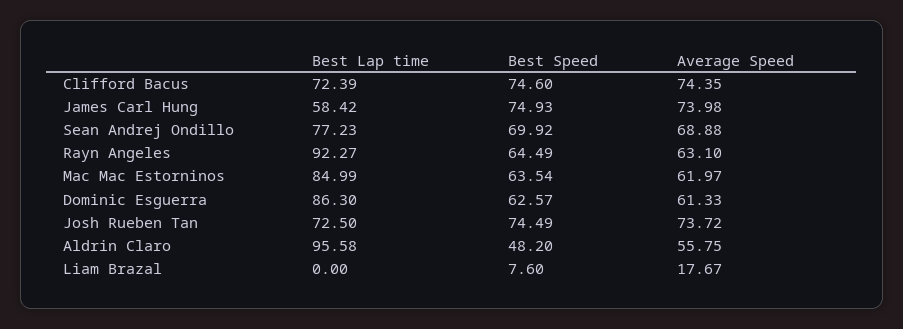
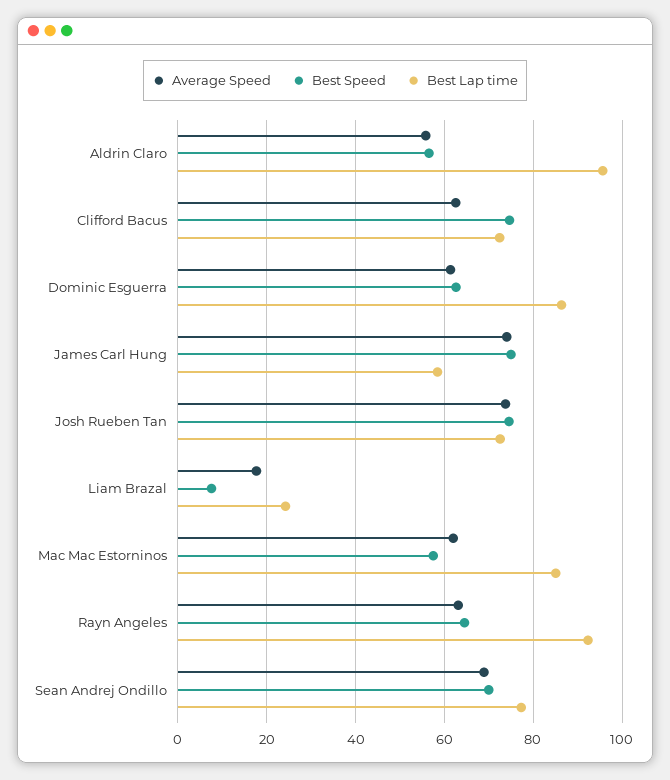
Average Speed, Clifford Bacus: 74.35 -> 62
Best Speed, Mac Mac Estorninos: 63.54 -> 58
Best Speed, Aldrin Claro: 48.2 -> 56
Best Lap time, Liam Brazal: 0 -> 24

